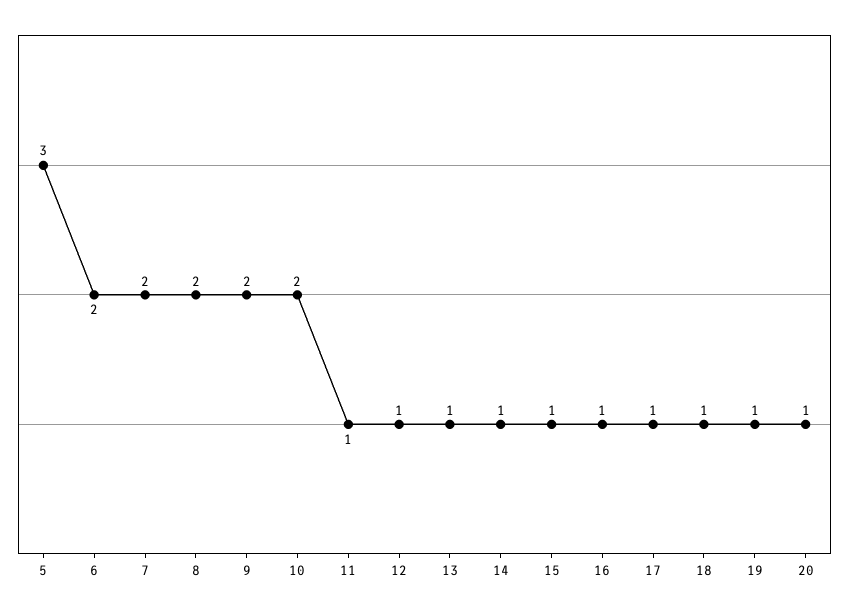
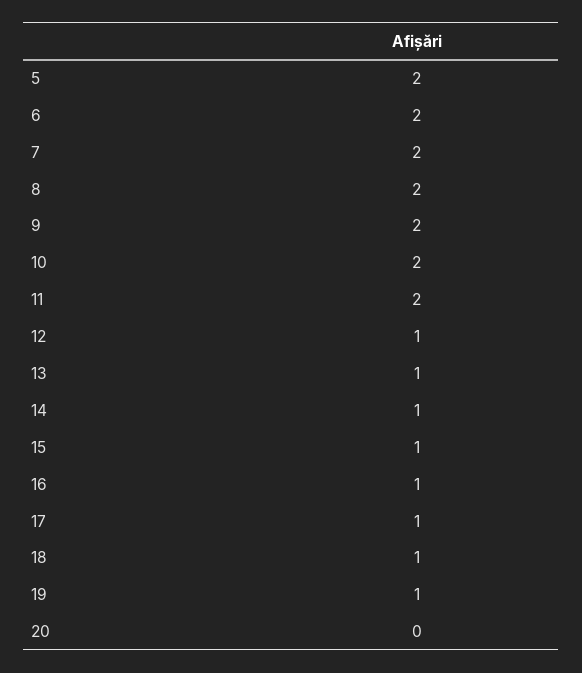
5: 3 -> 2
11: 1 -> 2
20: 1 -> 0

